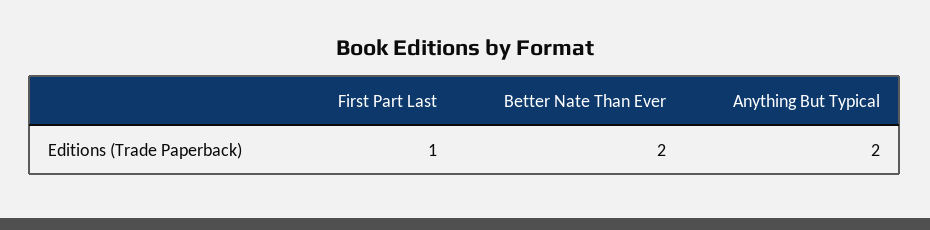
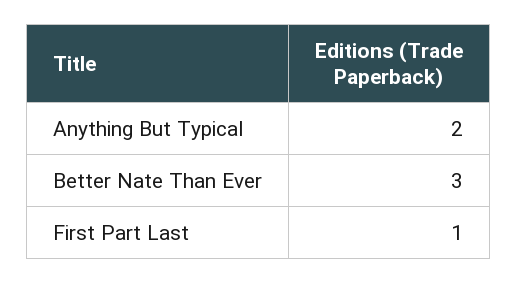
Better Nate Than Ever: 2 -> 3

